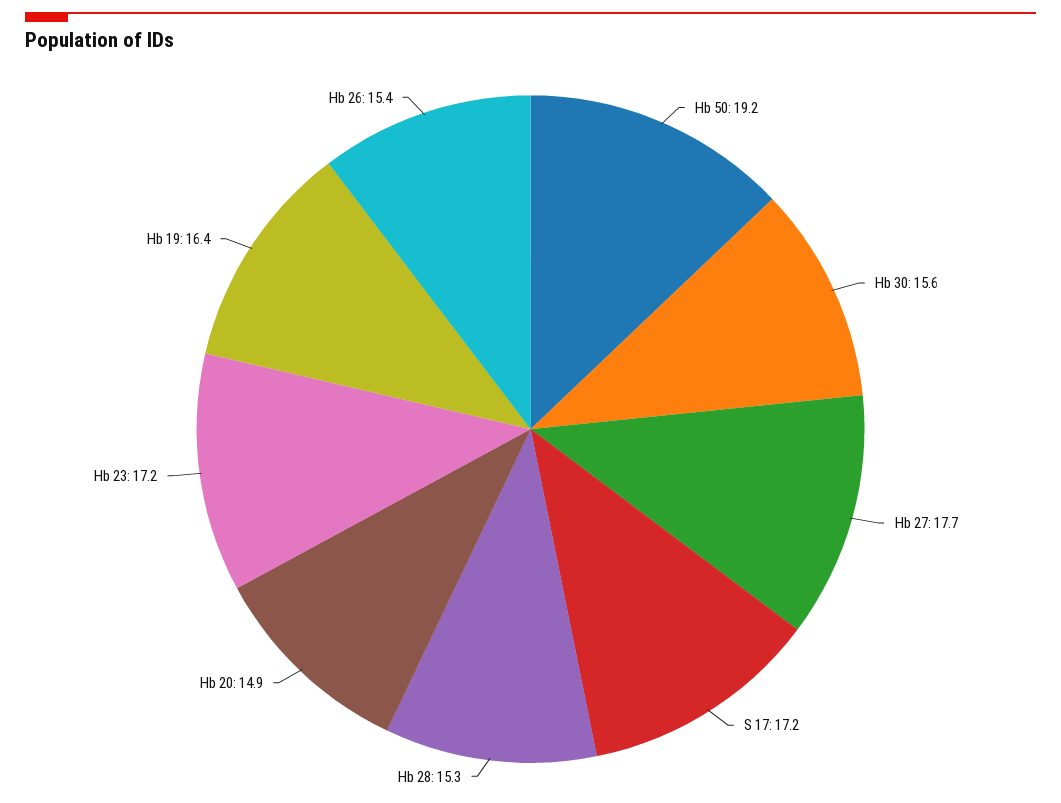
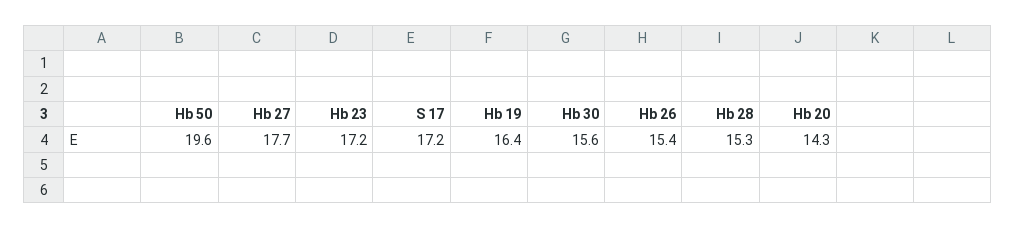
Hb 50: 19.2 -> 19.6
Hb 20: 14.9 -> 14.3

